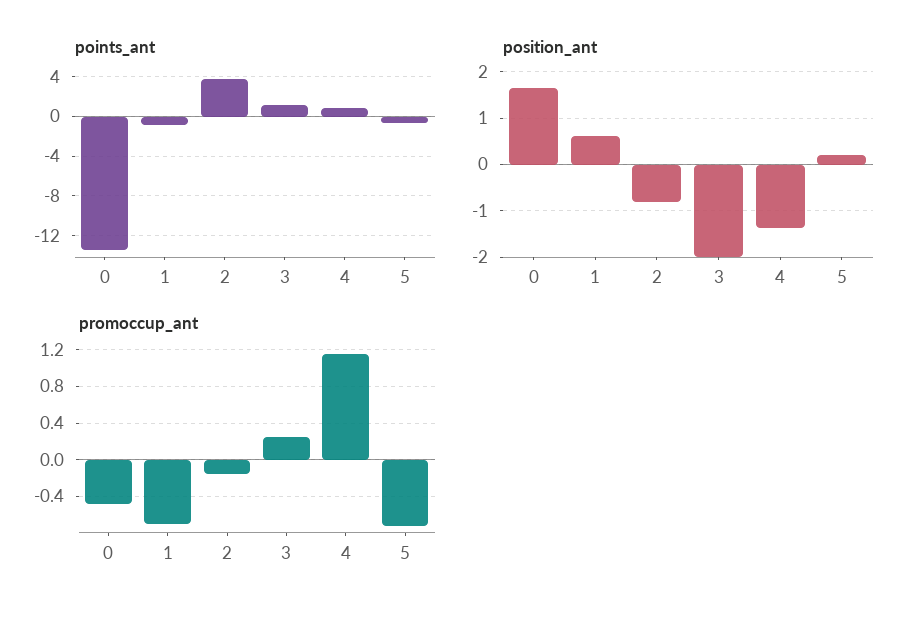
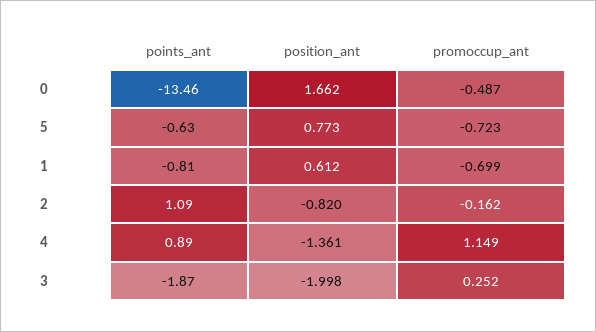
points_ant, 2: 4 -> 1.09
points_ant, 3: 1 -> -1.87
position_ant, 5: 0.2 -> 0.773

